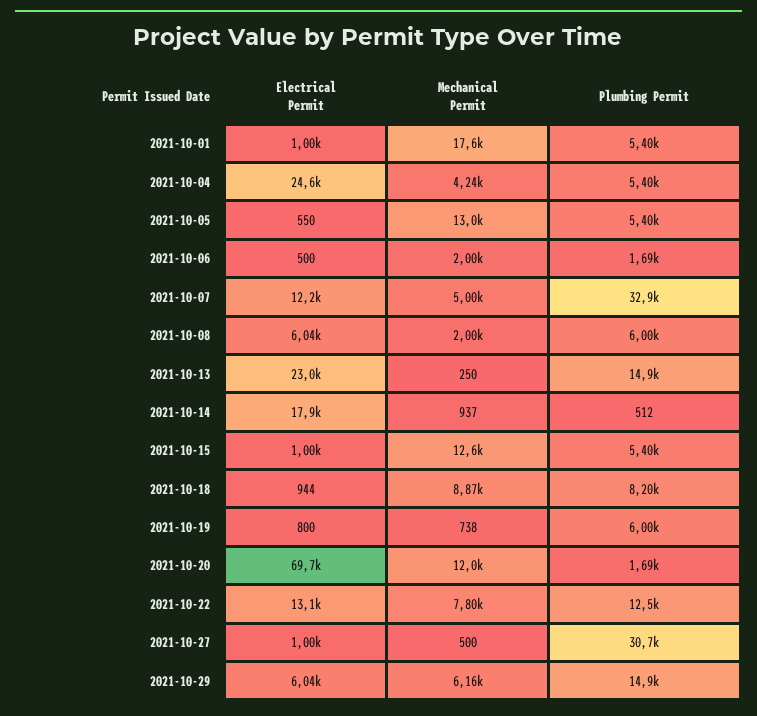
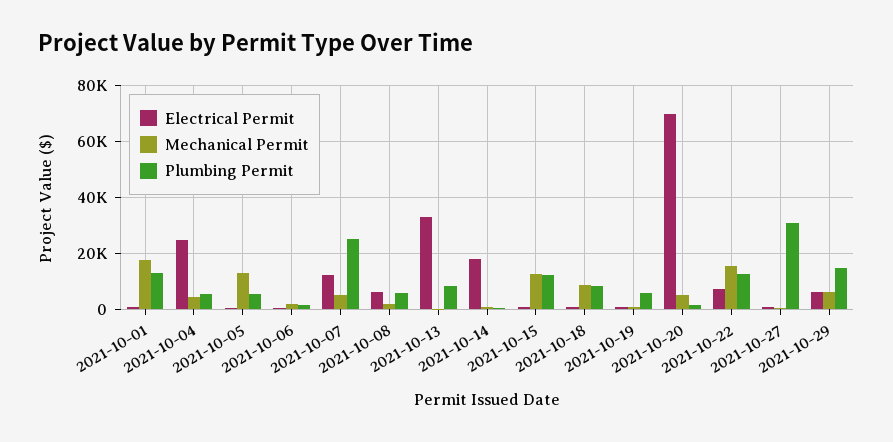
Plumbing Permit, 2021-10-01: 5400 -> 12500
Plumbing Permit, 2021-10-07: 32900 -> 25000
Electrical Permit, 2021-10-13: 23000 -> 32500
Plumbing Permit, 2021-10-13: 14900 -> 7500
Plumbing Permit, 2021-10-15: 5400 -> 12500
Mechanical Permit, 2021-10-20: 12000 -> 5000
Electrical Permit, 2021-10-22: 13100 -> 7500
Mechanical Permit, 2021-10-22: 7800 -> 15000

